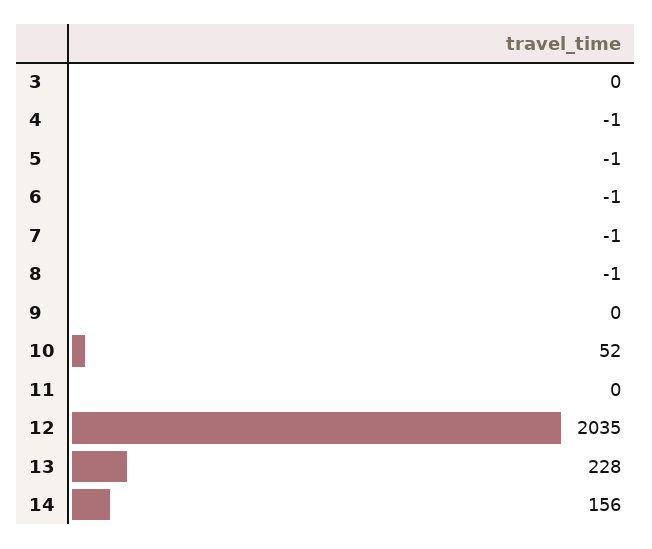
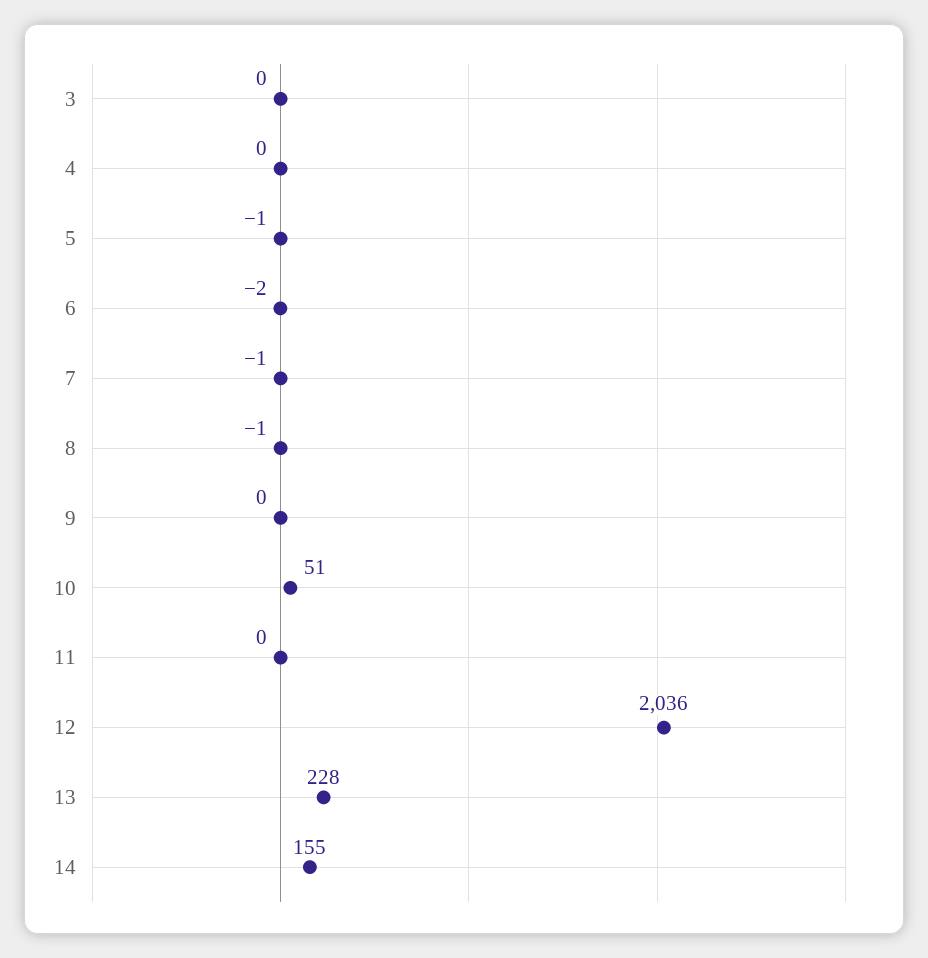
4: -1 -> 0
6: -1 -> -2
10: 52 -> 51
12: 2035 -> 2036
14: 156 -> 155

